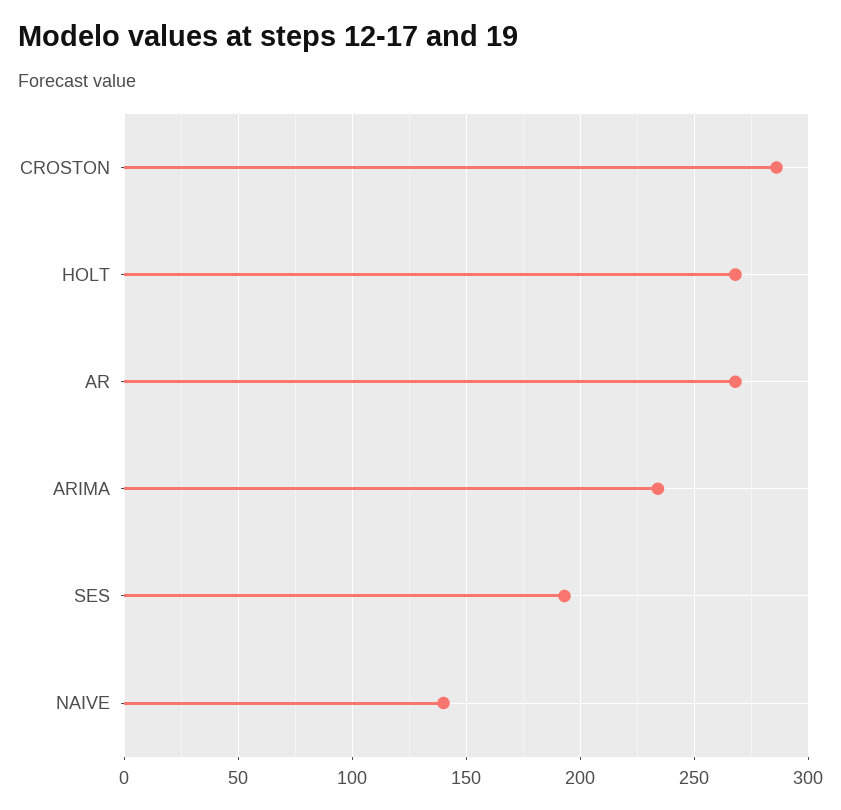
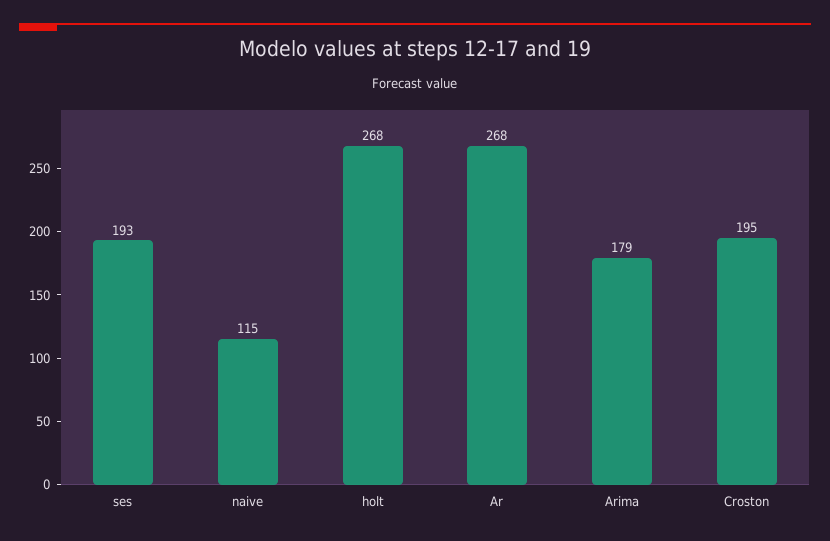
CROSTON: 285 -> 195
ARIMA: 235 -> 179
NAIVE: 140 -> 115

